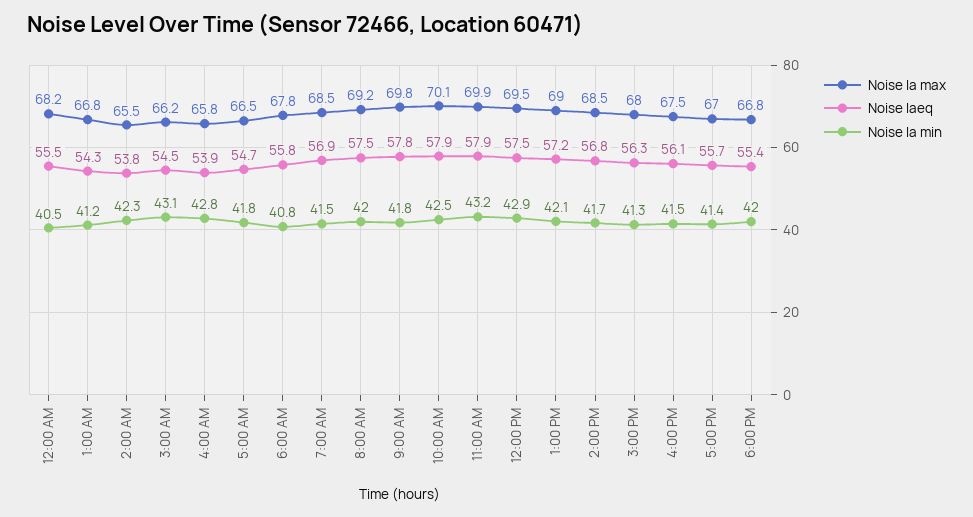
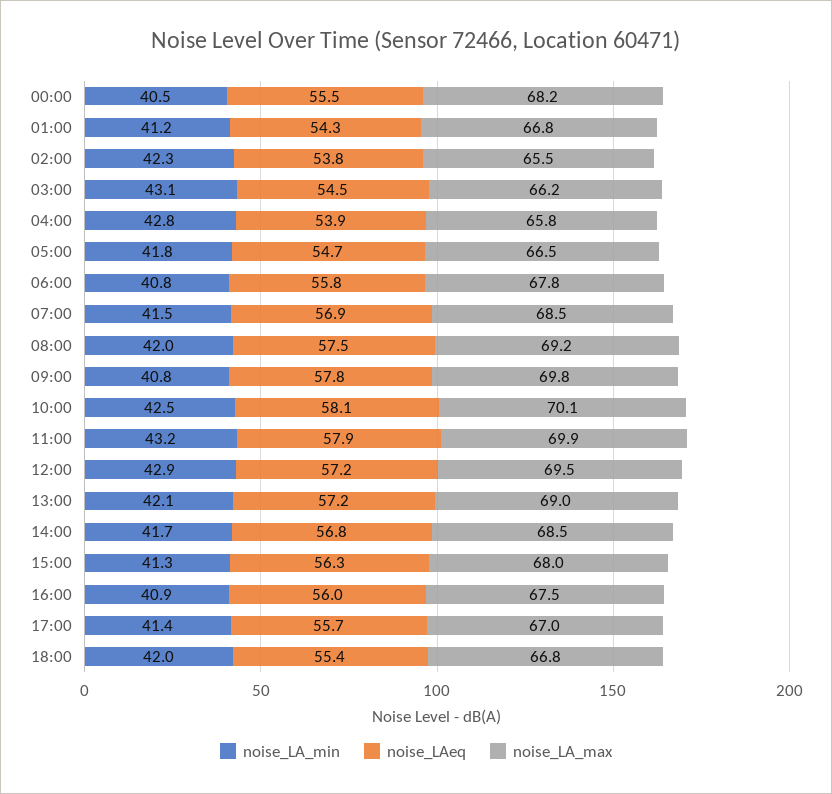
Noise la min, 9:00 AM: 41.8 -> 40.8
Noise laeq, 10:00 AM: 57.9 -> 58.1
Noise laeq, 12:00 PM: 57.5 -> 57.2
Noise laeq, 4:00 PM: 56.1 -> 56
Noise la min, 4:00 PM: 41.5 -> 40.9

